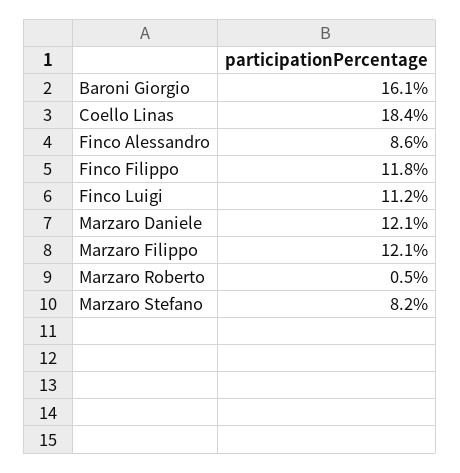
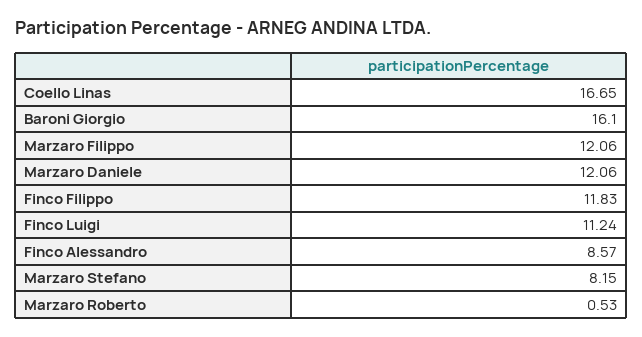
Coello Linas: 18.4 -> 16.65

